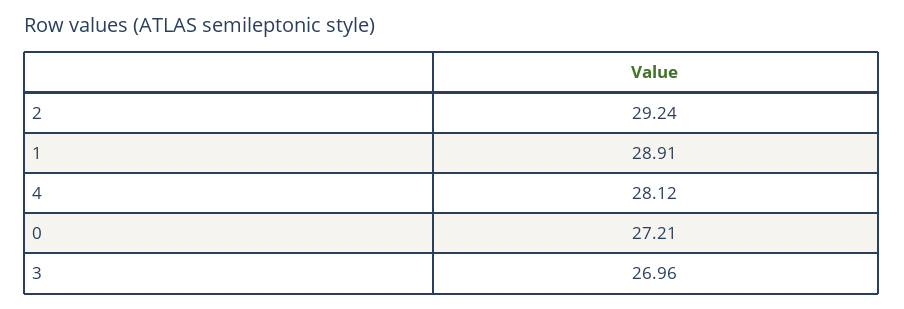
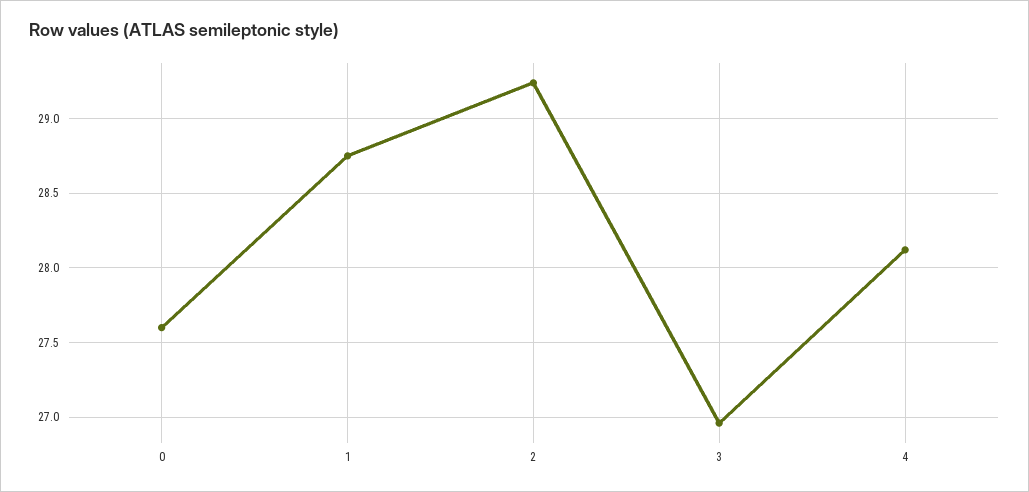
1: 28.91 -> 28.75
0: 27.21 -> 27.6

